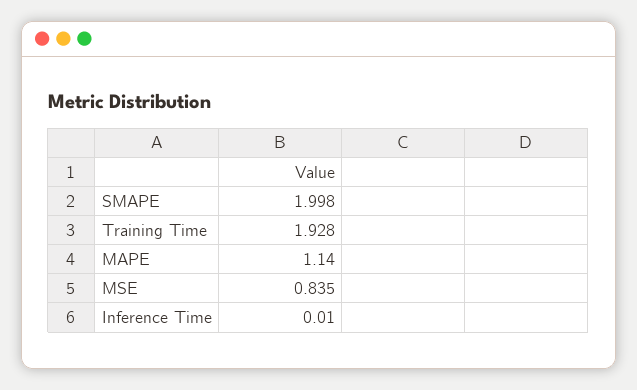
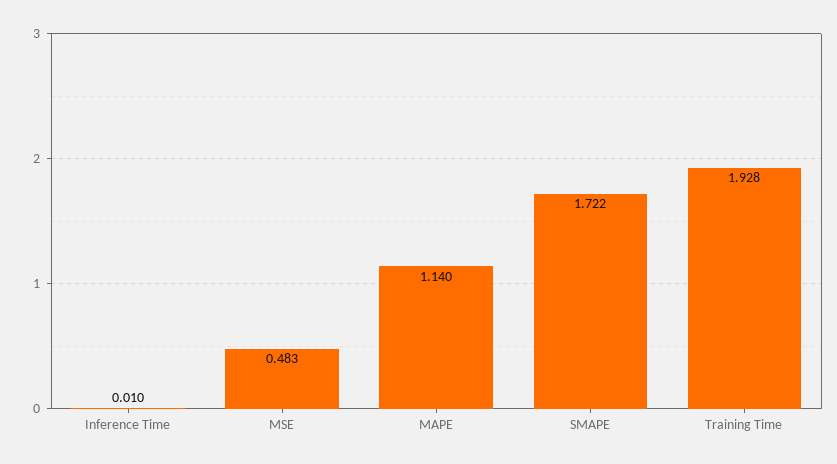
SMAPE: 1.998 -> 1.722
MSE: 0.835 -> 0.483

